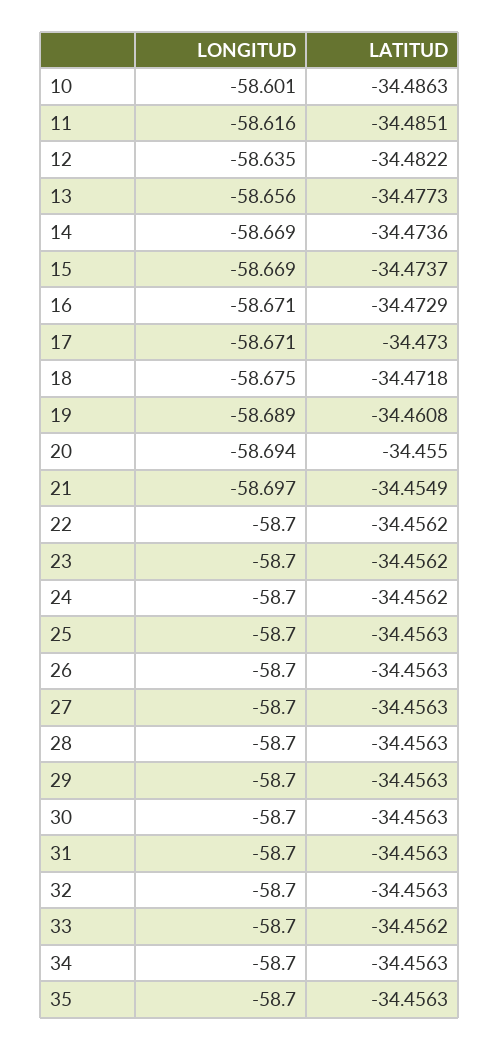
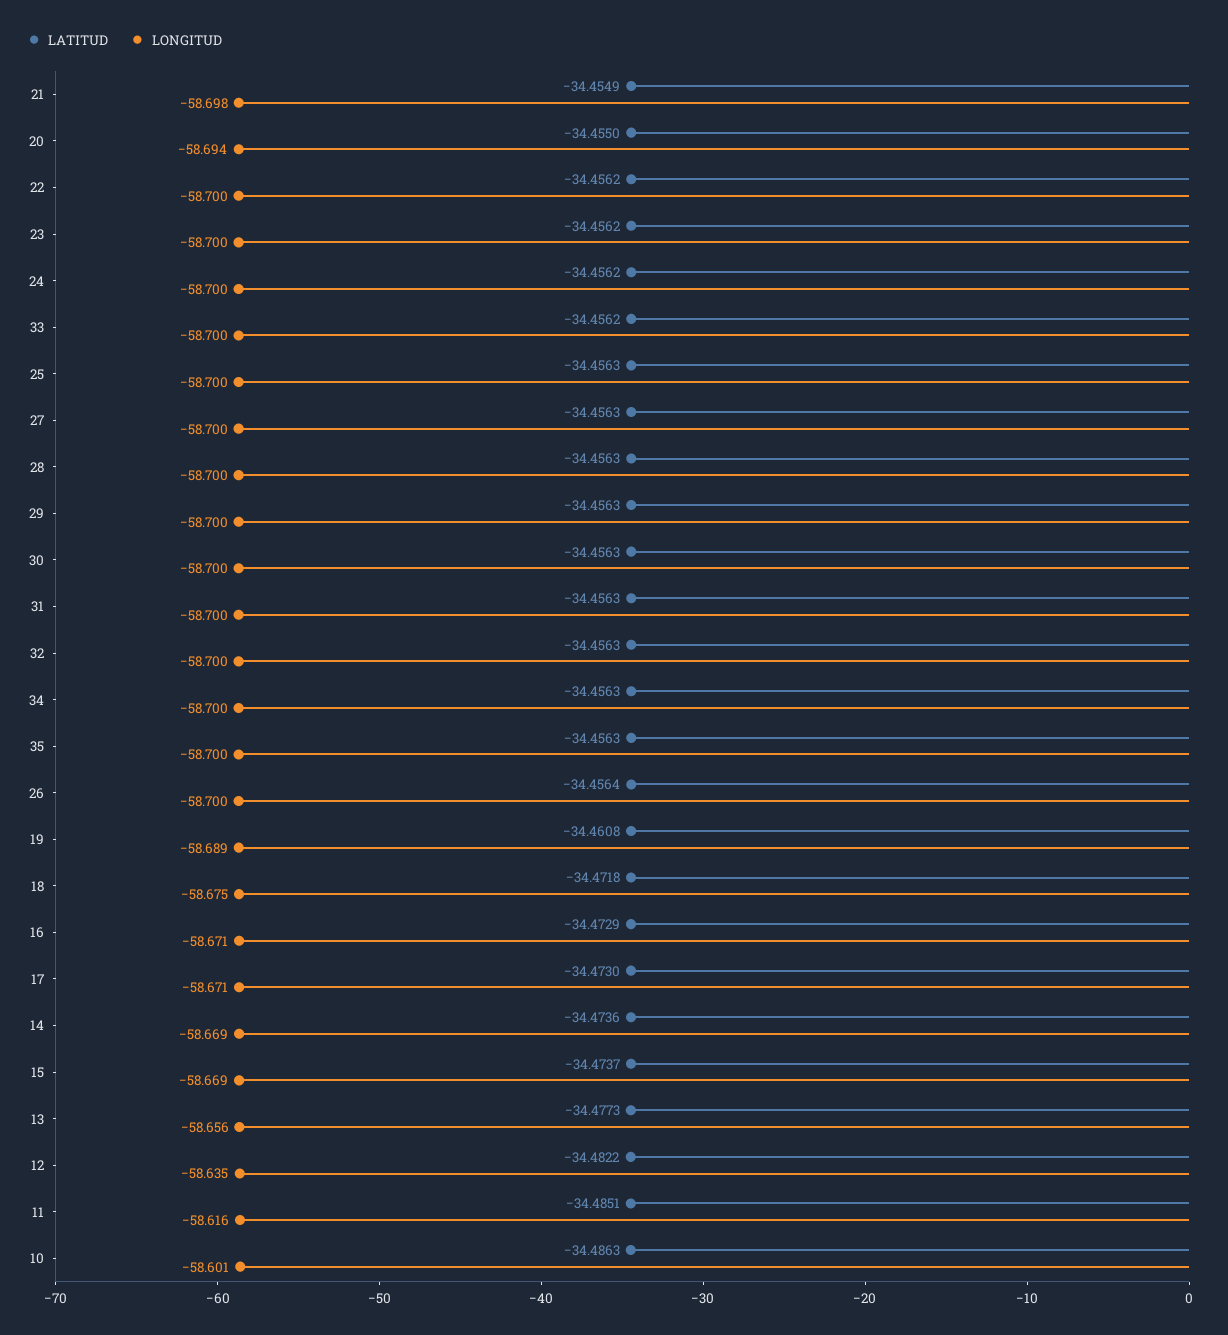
LONGITUD, 21: -58.697 -> -58.698
LATITUD, 26: -34.4563 -> -34.4564

